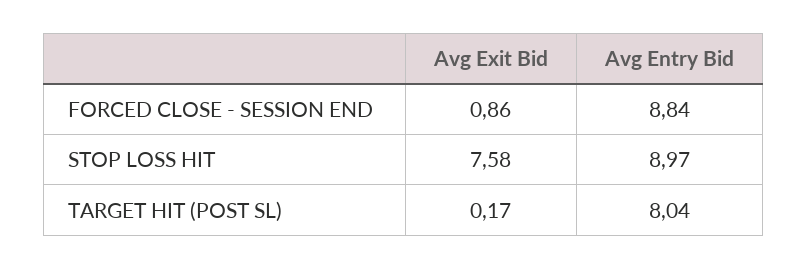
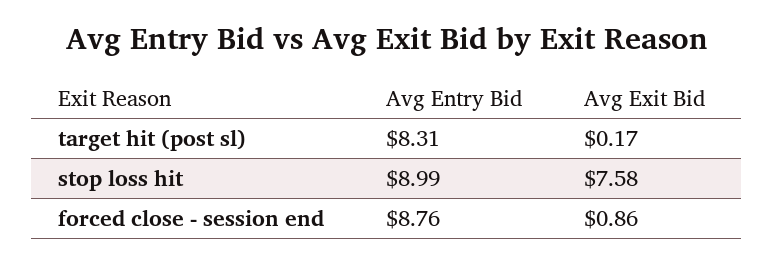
Avg Entry Bid, FORCED CLOSE - SESSION END: 8.84 -> 8.76
Avg Entry Bid, STOP LOSS HIT: 8.97 -> 8.99
Avg Entry Bid, TARGET HIT (POST SL): 8.04 -> 8.31

